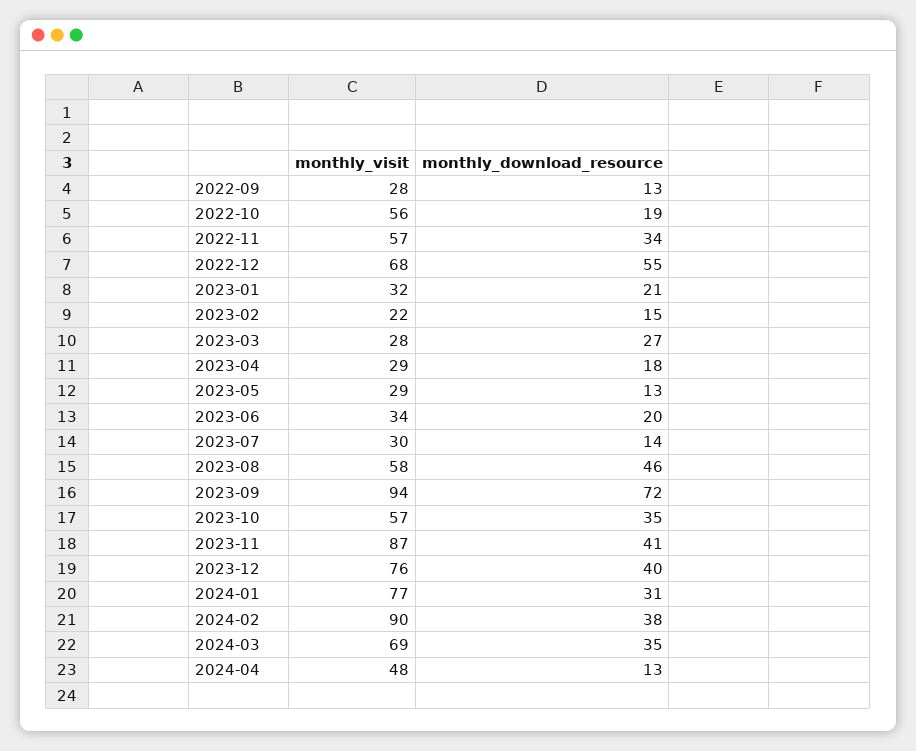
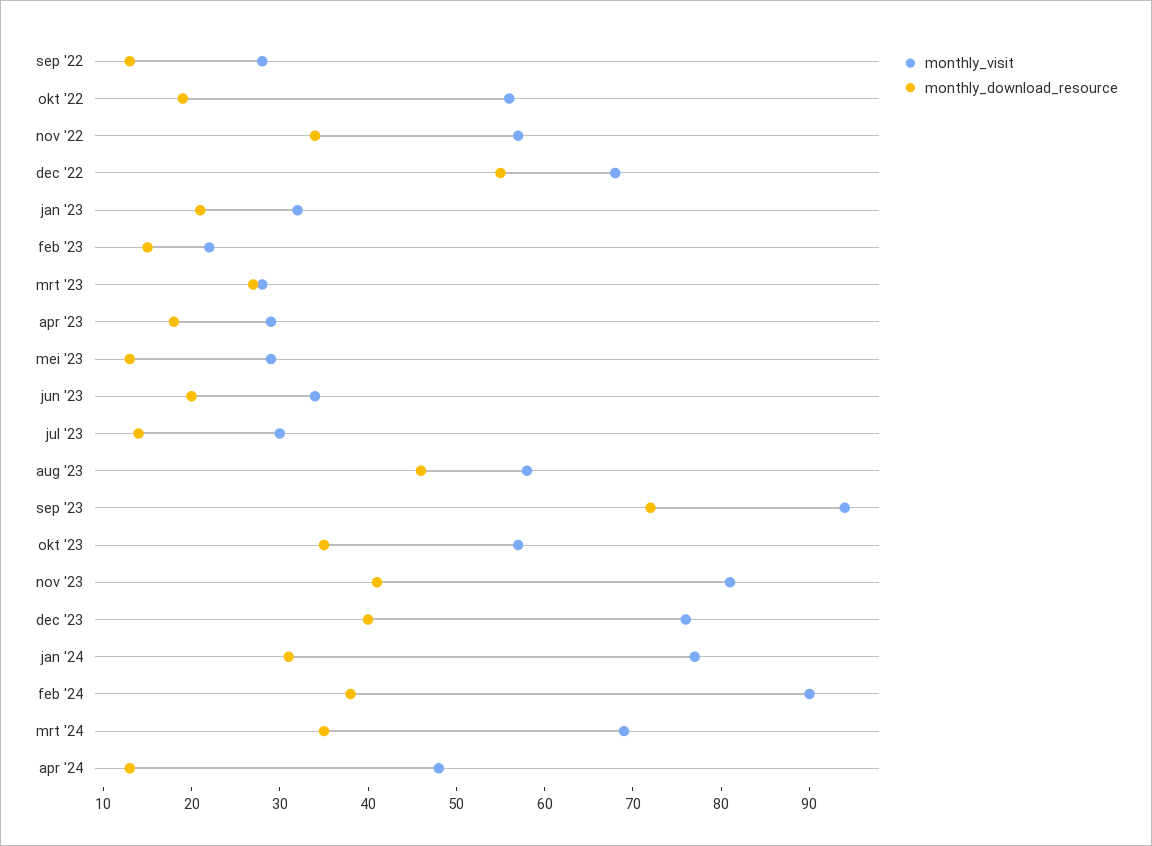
monthly_visit, 2023-11: 87 -> 81

